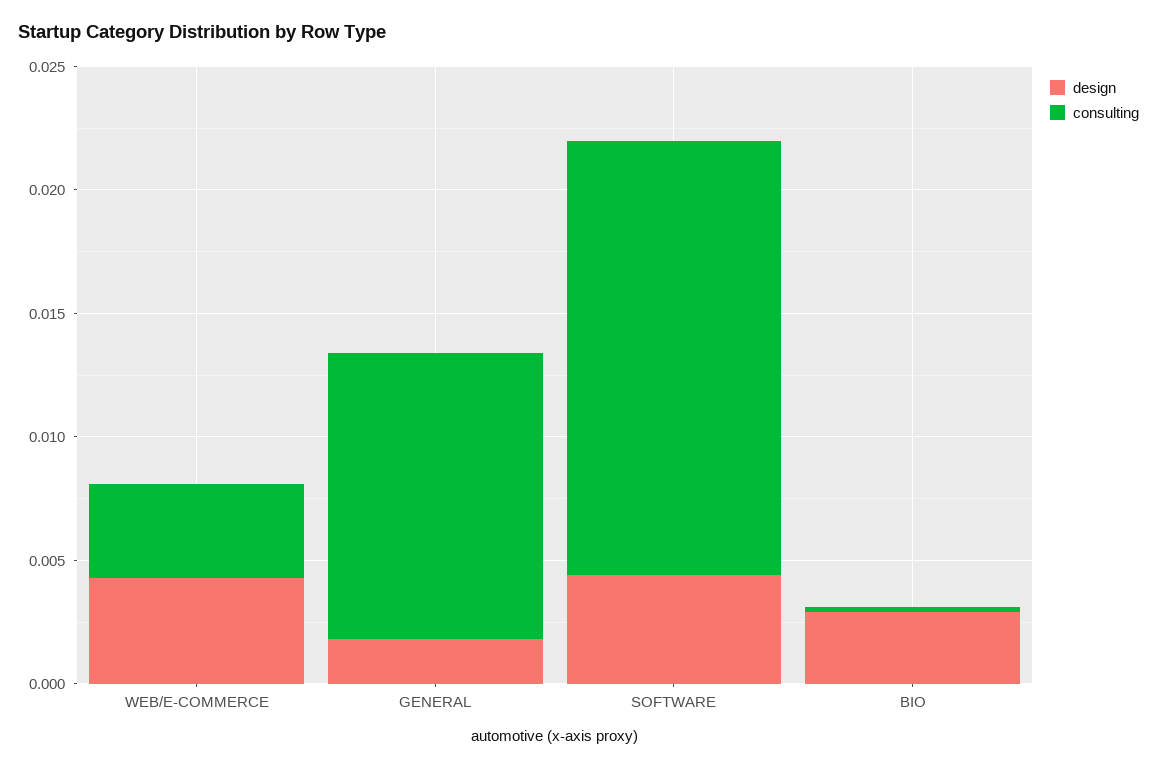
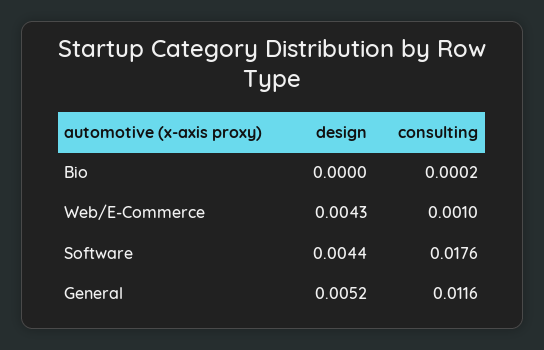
consulting, WEB/E-COMMERCE: 0.004 -> 0.001
design, GENERAL: 0.002 -> 0.0052
design, BIO: 0.003 -> 0

